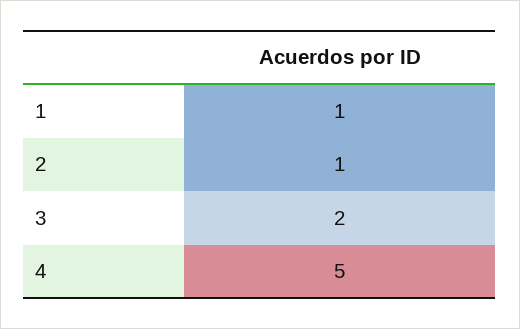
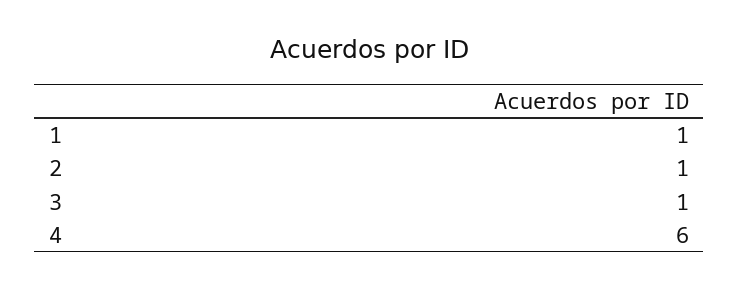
3: 2 -> 1
4: 5 -> 6

